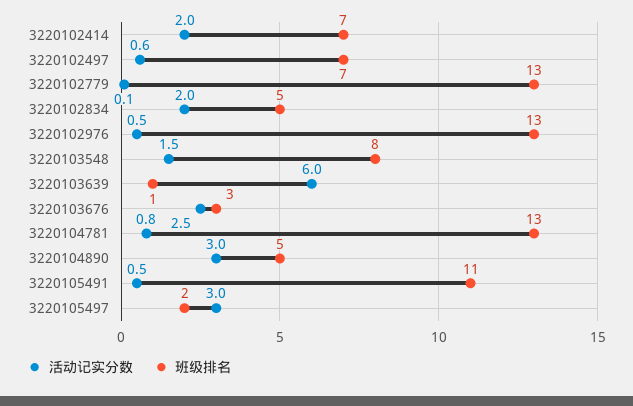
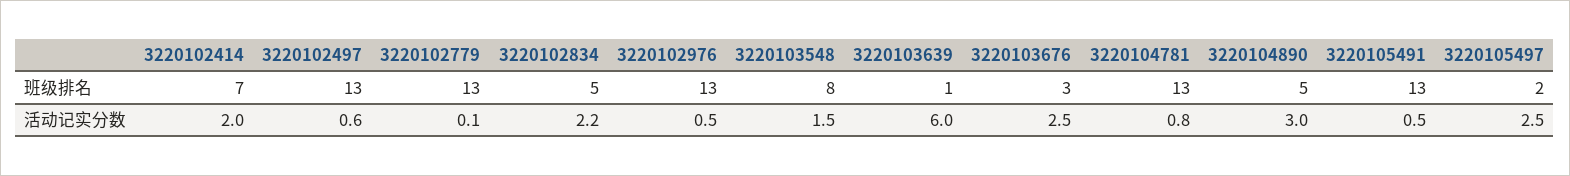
班级排名, 3220102497: 7 -> 13
活动记实分数, 3220102834: 2 -> 2.2
班级排名, 3220105491: 11 -> 13
活动记实分数, 3220105497: 3 -> 2.5

